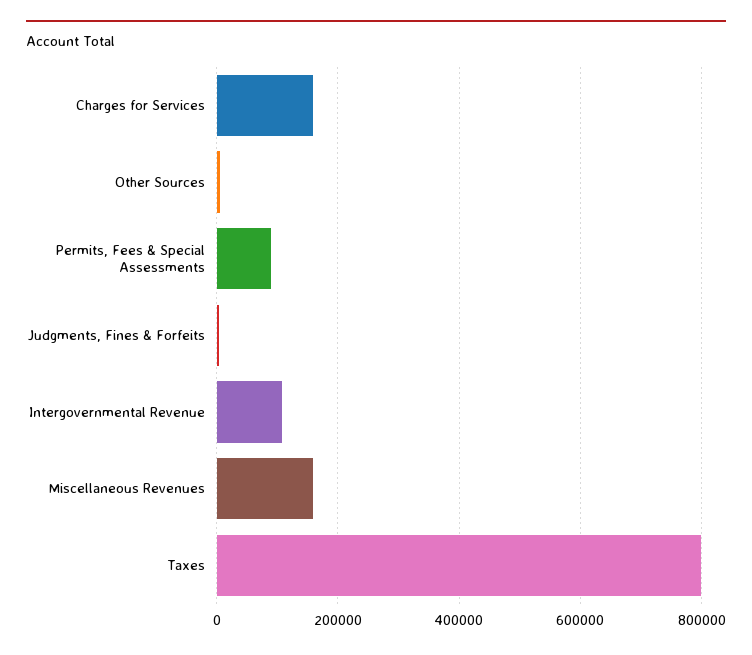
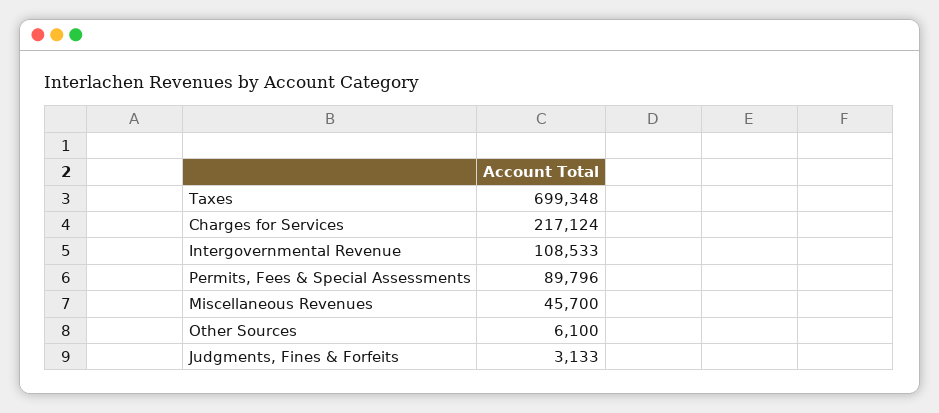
Charges for Services: 160000 -> 217124
Miscellaneous Revenues: 160000 -> 45700
Taxes: 800000 -> 699348

